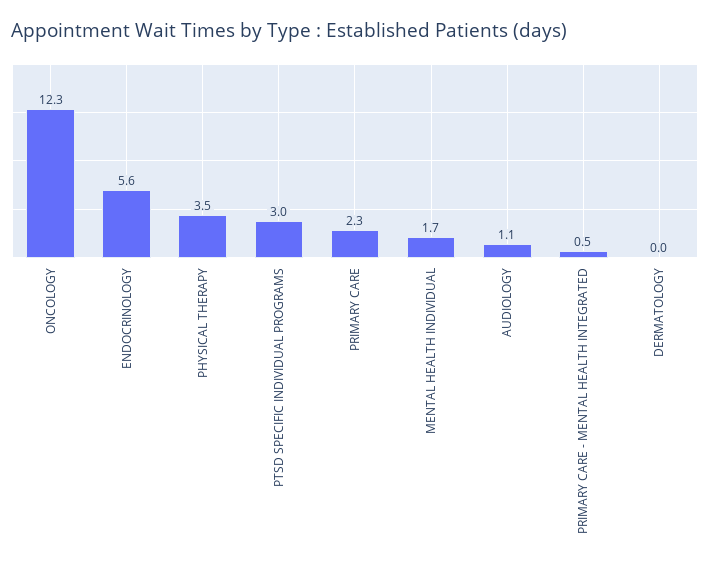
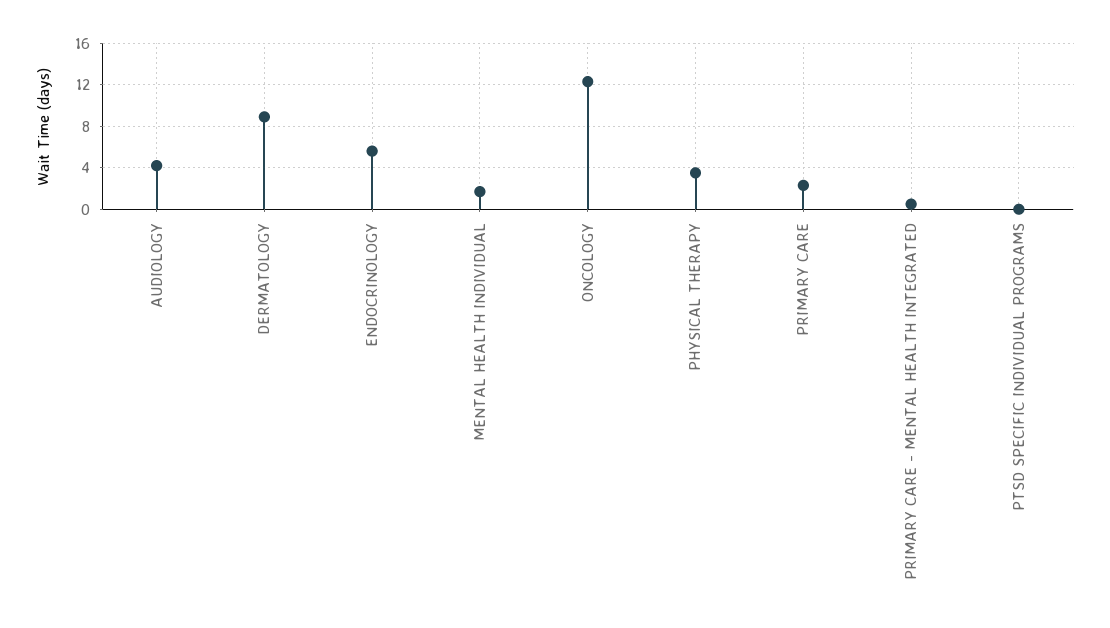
PTSD SPECIFIC INDIVIDUAL PROGRAMS: 3 -> 0
AUDIOLOGY: 1.1 -> 4
DERMATOLOGY: 0 -> 9

